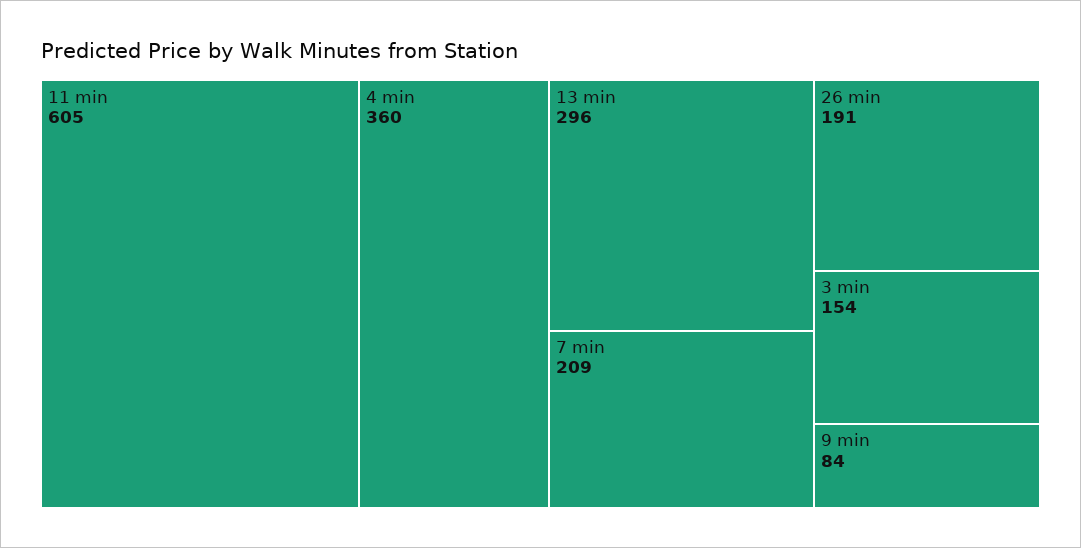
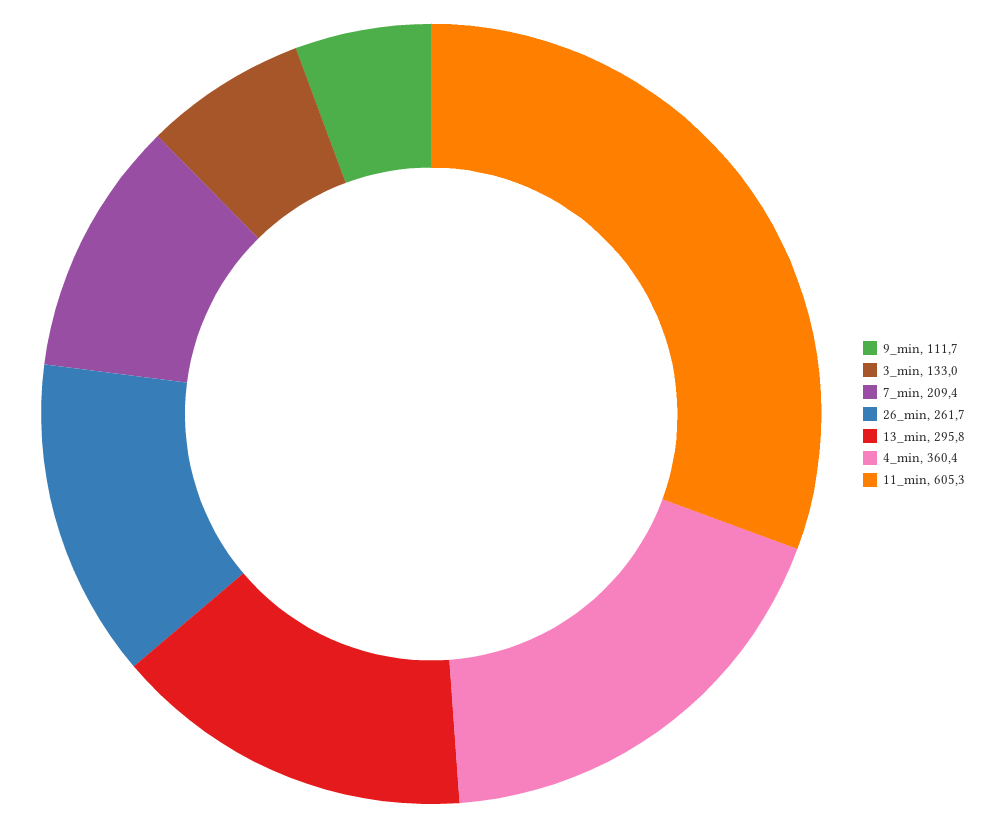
26 min: 191 -> 261.7
3 min: 154 -> 133
9 min: 84 -> 111.7

